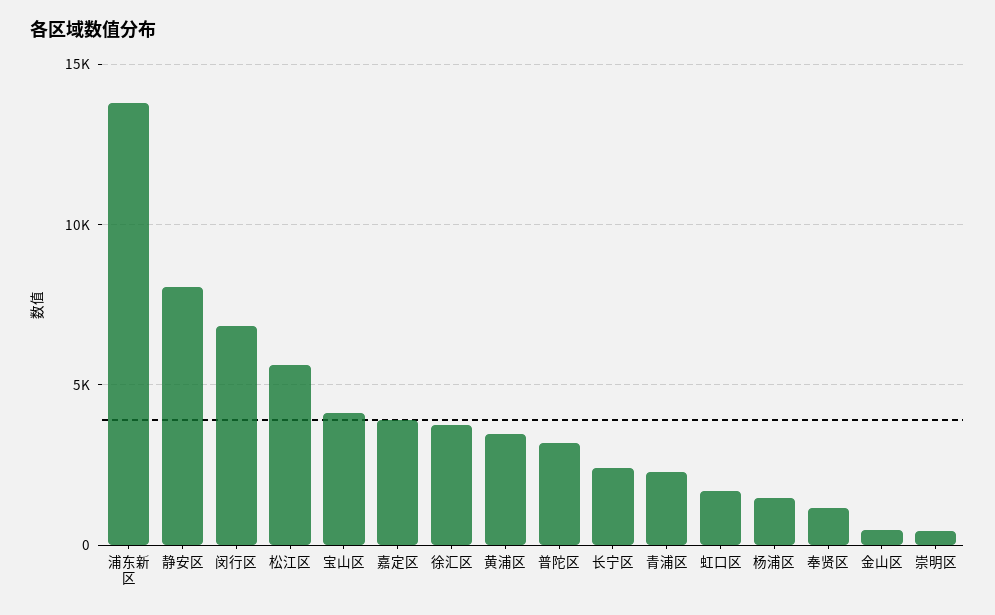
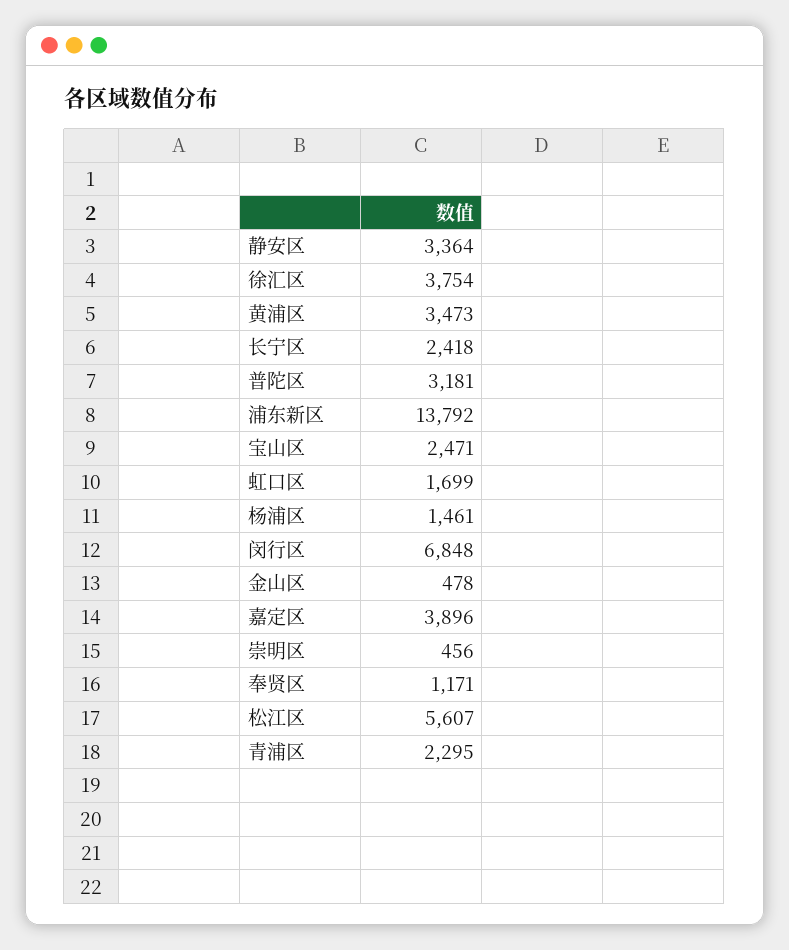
静安区: 8000 -> 3364
宝山区: 4000 -> 2471

